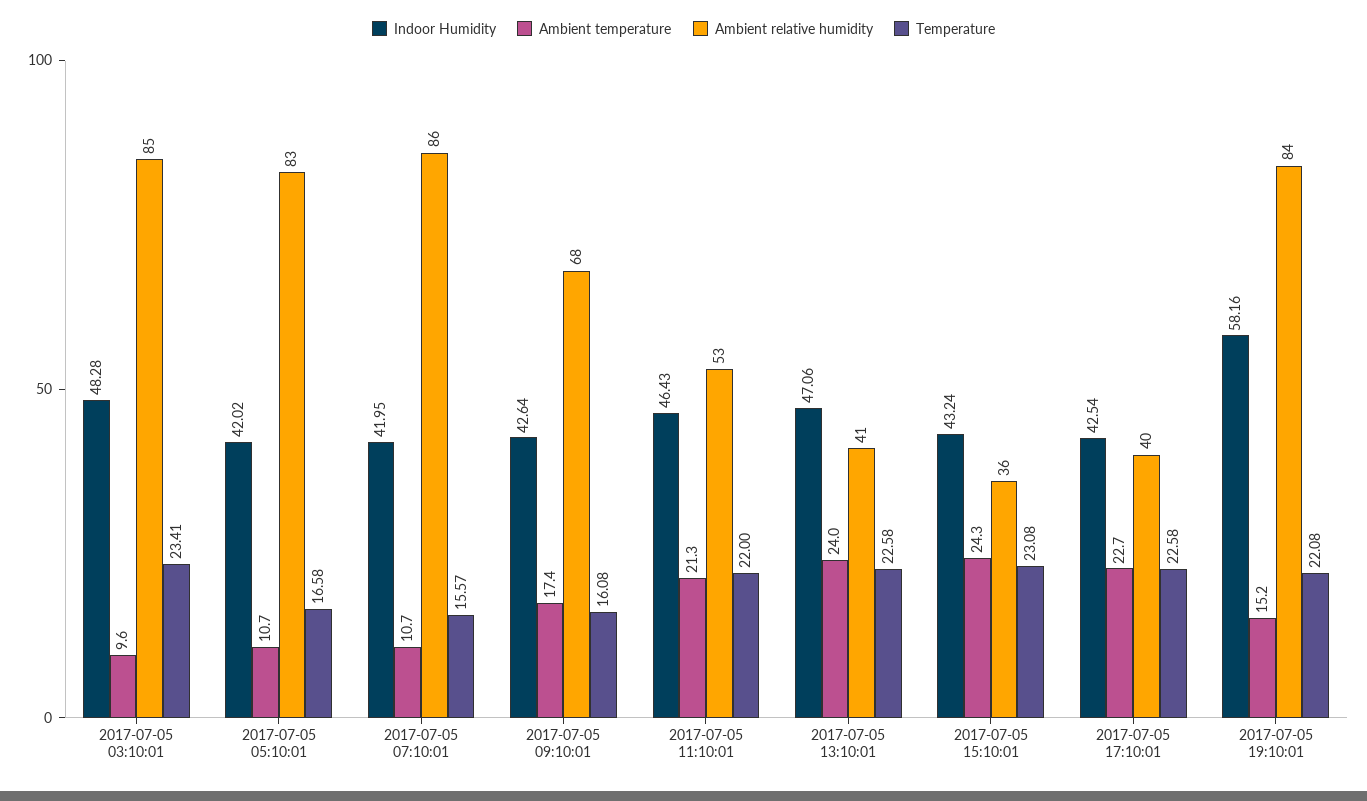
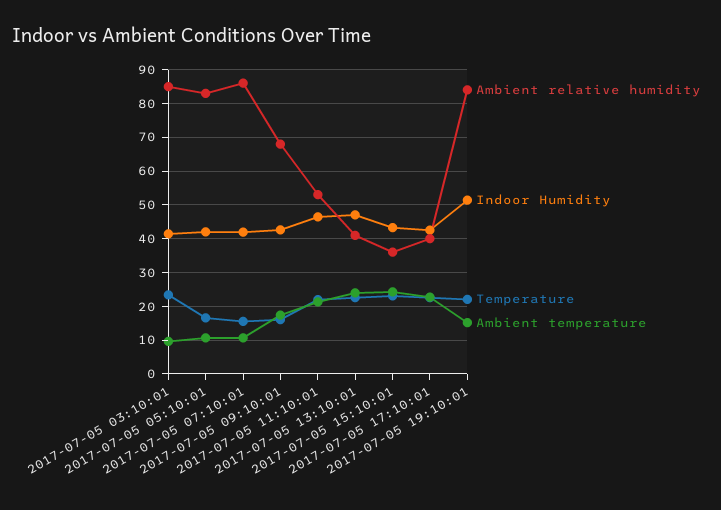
Indoor Humidity, 2017-07-05 03:10:01: 48.28 -> 42
Indoor Humidity, 2017-07-05 19:10:01: 58.16 -> 52

